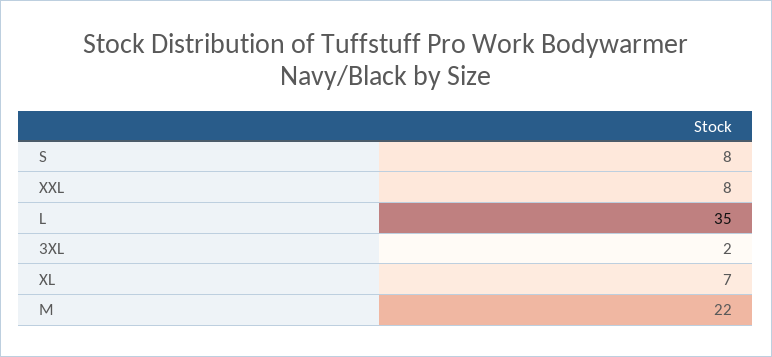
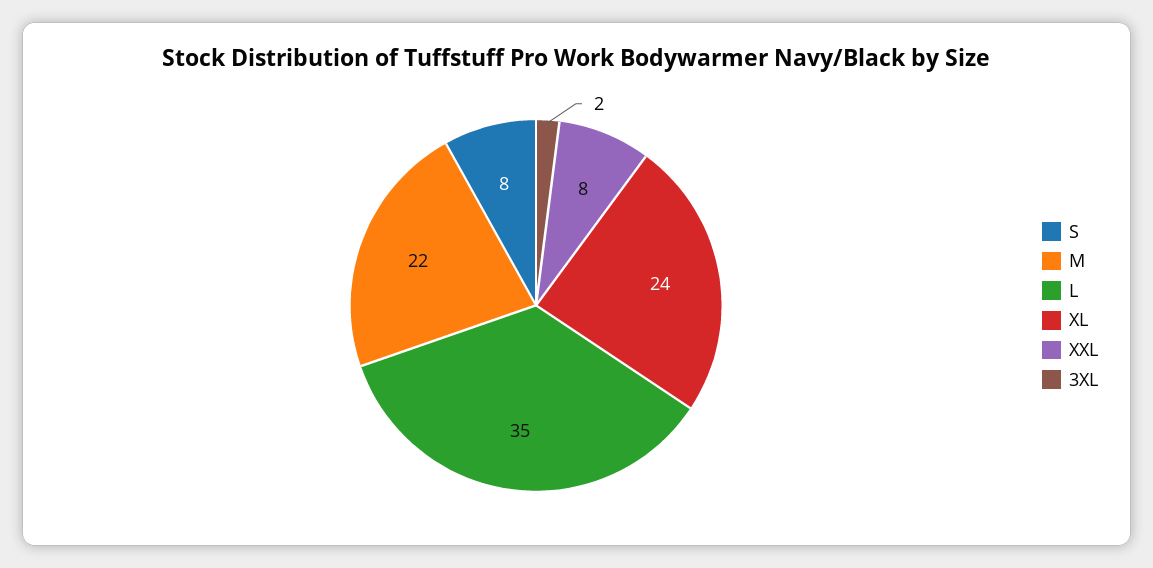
XL: 7 -> 24

